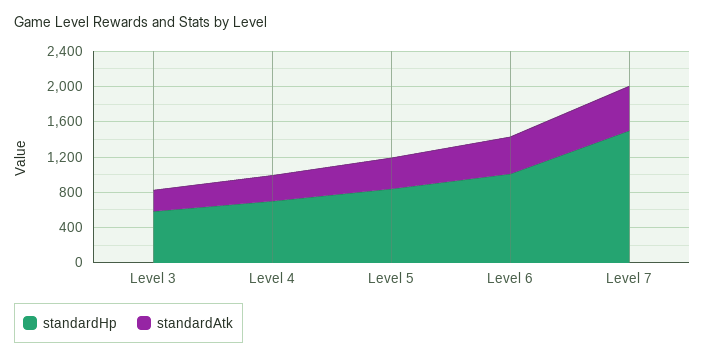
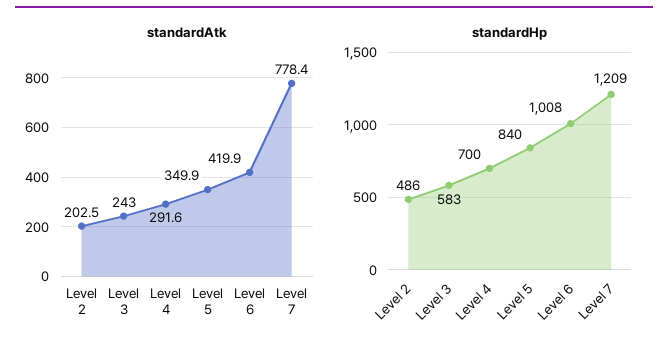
standardHp, Level 7: 1500 -> 1209
standardAtk, Level 7: 500 -> 778.4
standardAtk, Level 2: none -> 202.5
standardHp, Level 2: none -> 486

